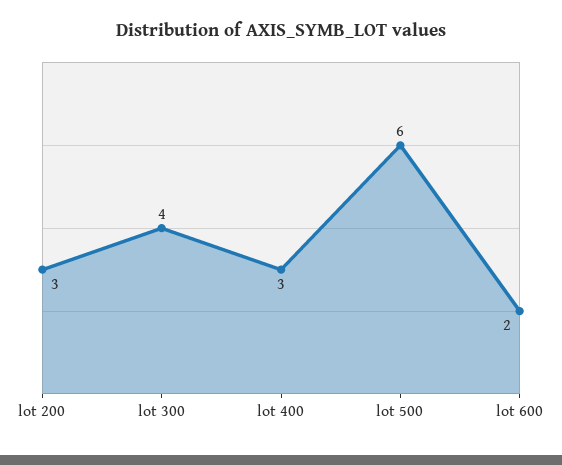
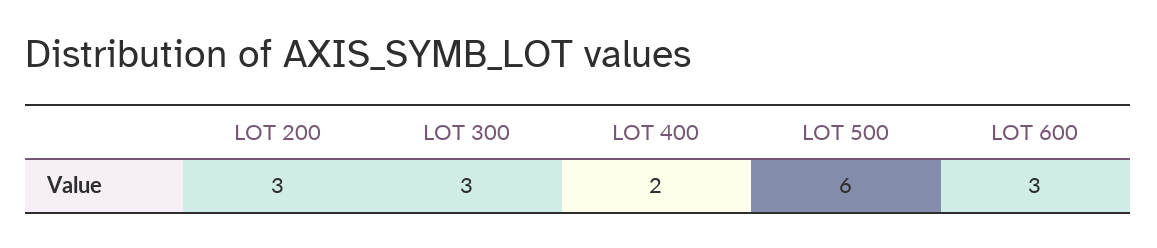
lot 300: 4 -> 3
lot 400: 3 -> 2
lot 600: 2 -> 3

